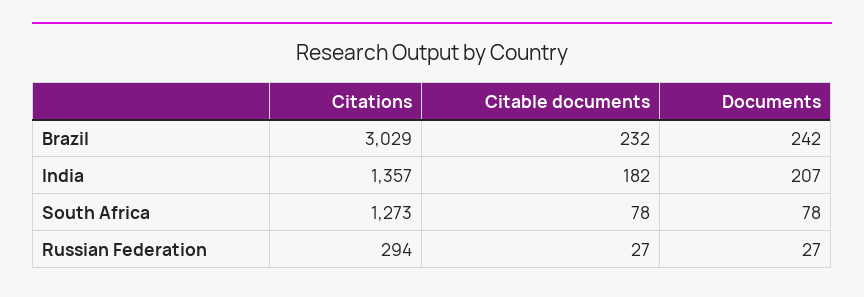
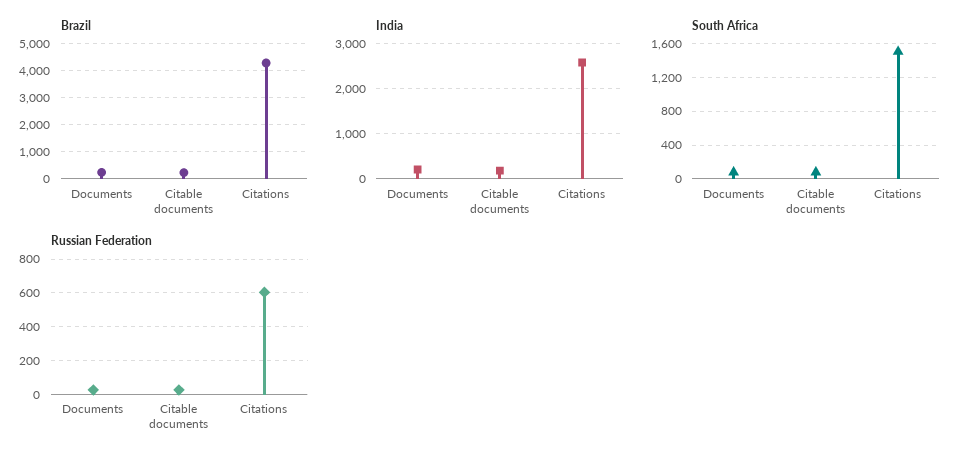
Brazil, Citations: 3029 -> 4250
India, Citations: 1357 -> 2600
South Africa, Citations: 1273 -> 1500
Russian Federation, Citations: 294 -> 600

